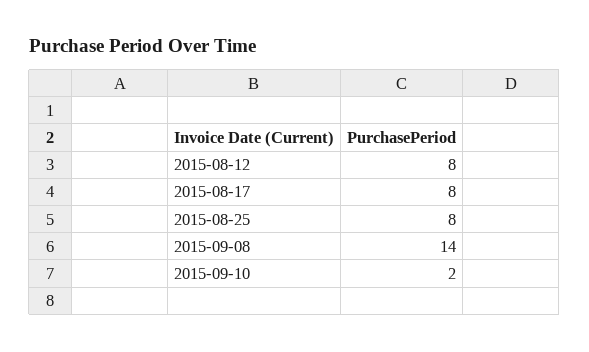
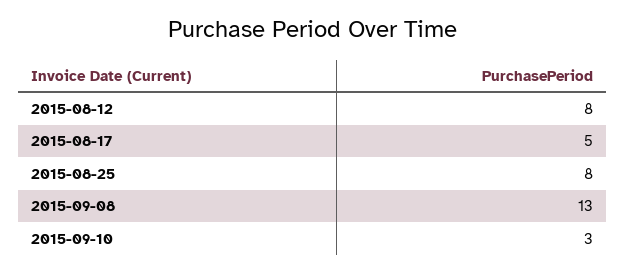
2015-08-17: 8 -> 5
2015-09-08: 14 -> 13
2015-09-10: 2 -> 3

